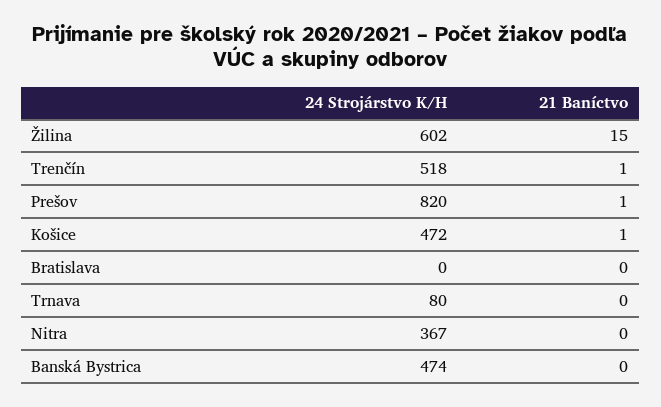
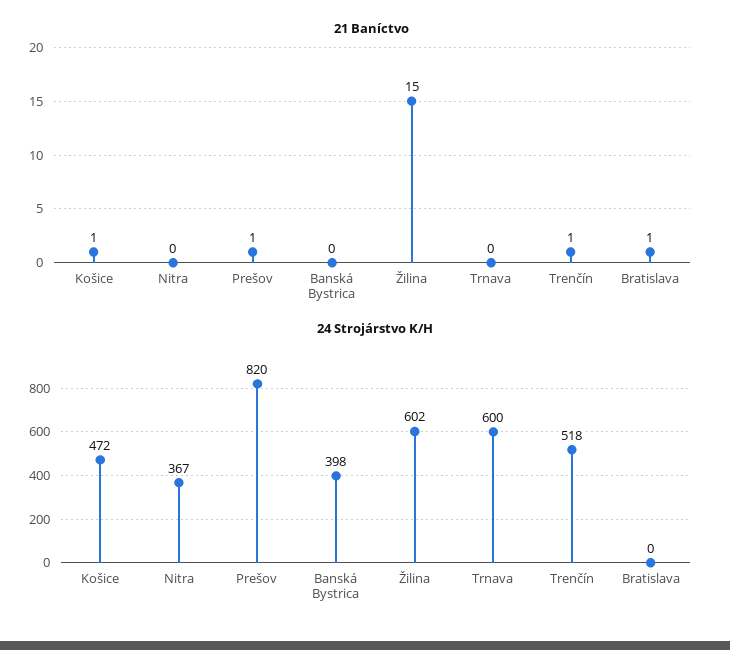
21 Baníctvo, Bratislava: 0 -> 1
24 Strojárstvo K/H, Trnava: 80 -> 600
24 Strojárstvo K/H, Banská Bystrica: 474 -> 398

